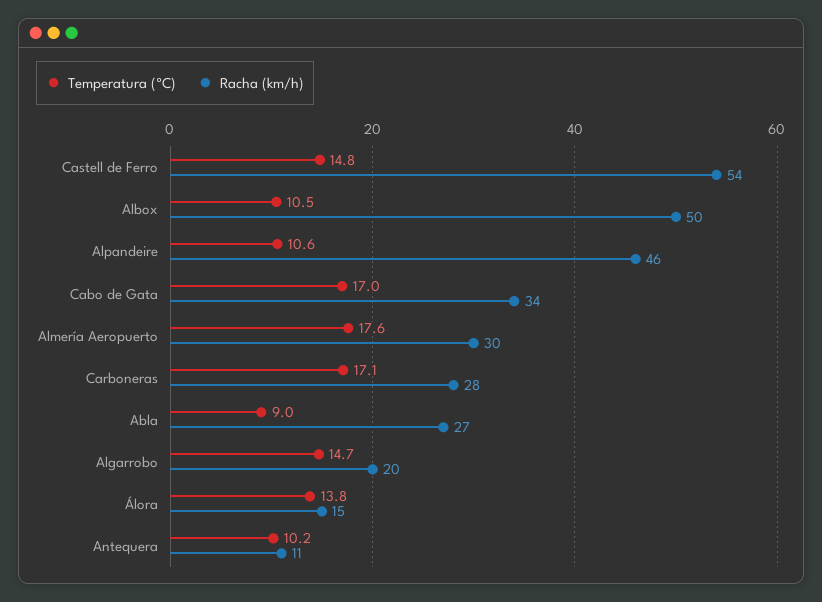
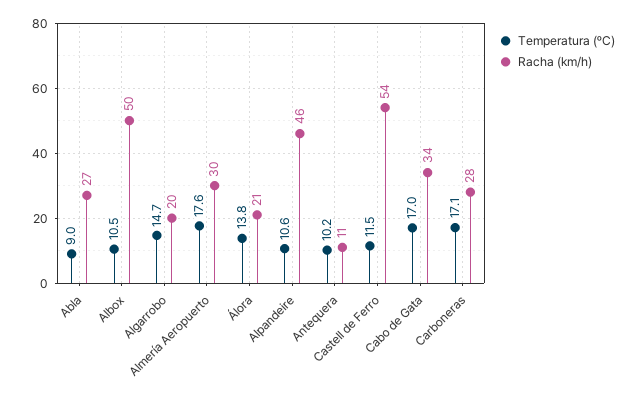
Temperatura (ºC), Castell de Ferro: 14.8 -> 11.5
Racha (km/h), Álora: 15 -> 21

